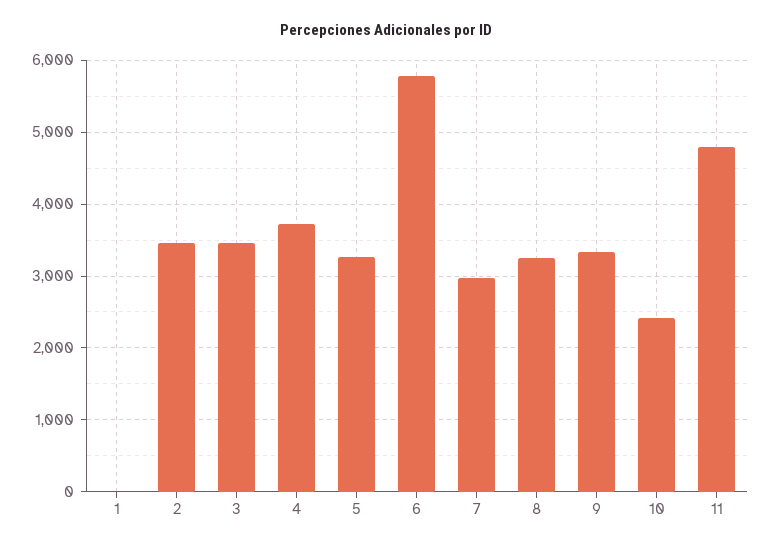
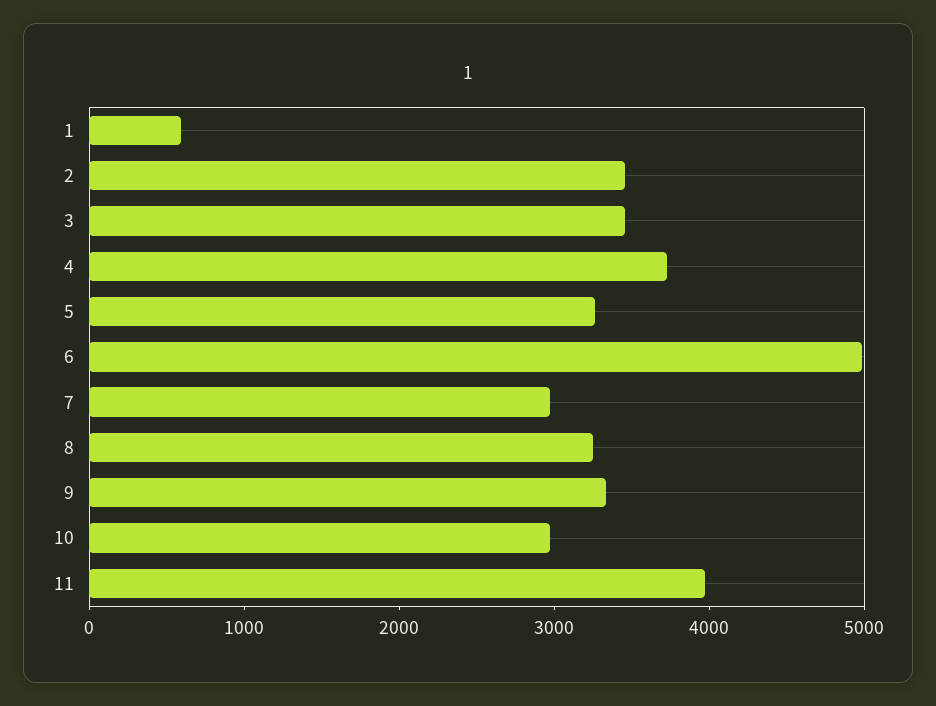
1: 0 -> 600
6: 5800 -> 5000
10: 2400 -> 3000
11: 4800 -> 4000

